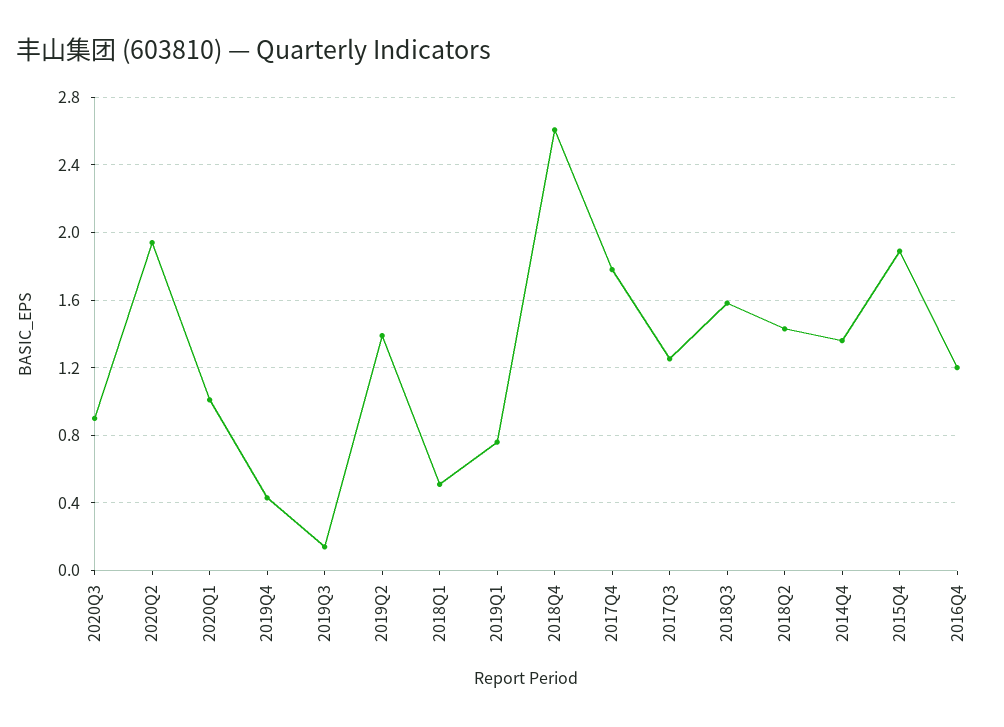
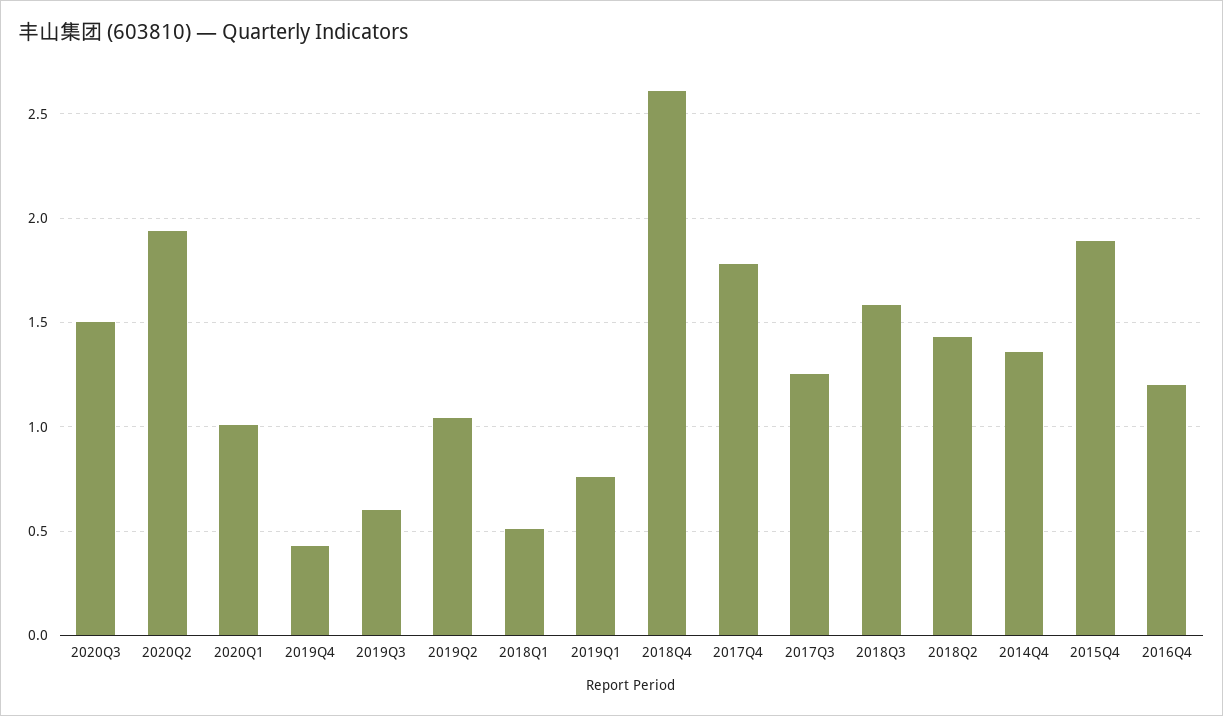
2020Q3: 0.9 -> 1.5
2019Q3: 0.15 -> 0.6
2019Q2: 1.4 -> 1.05

